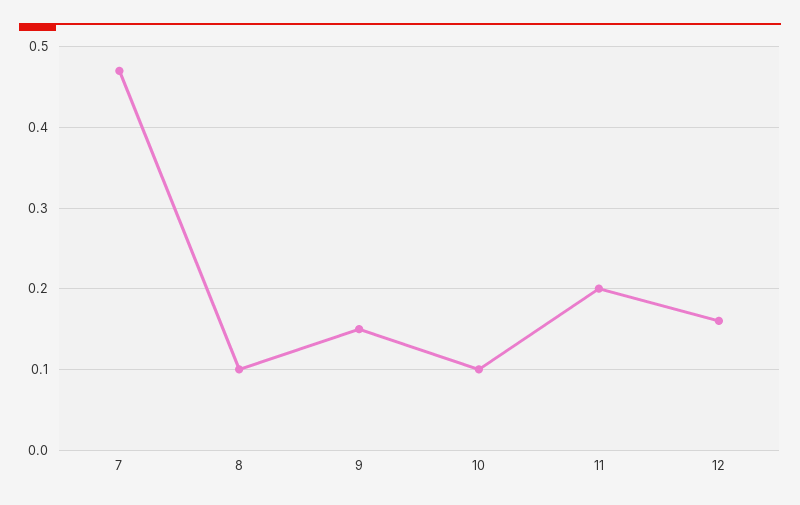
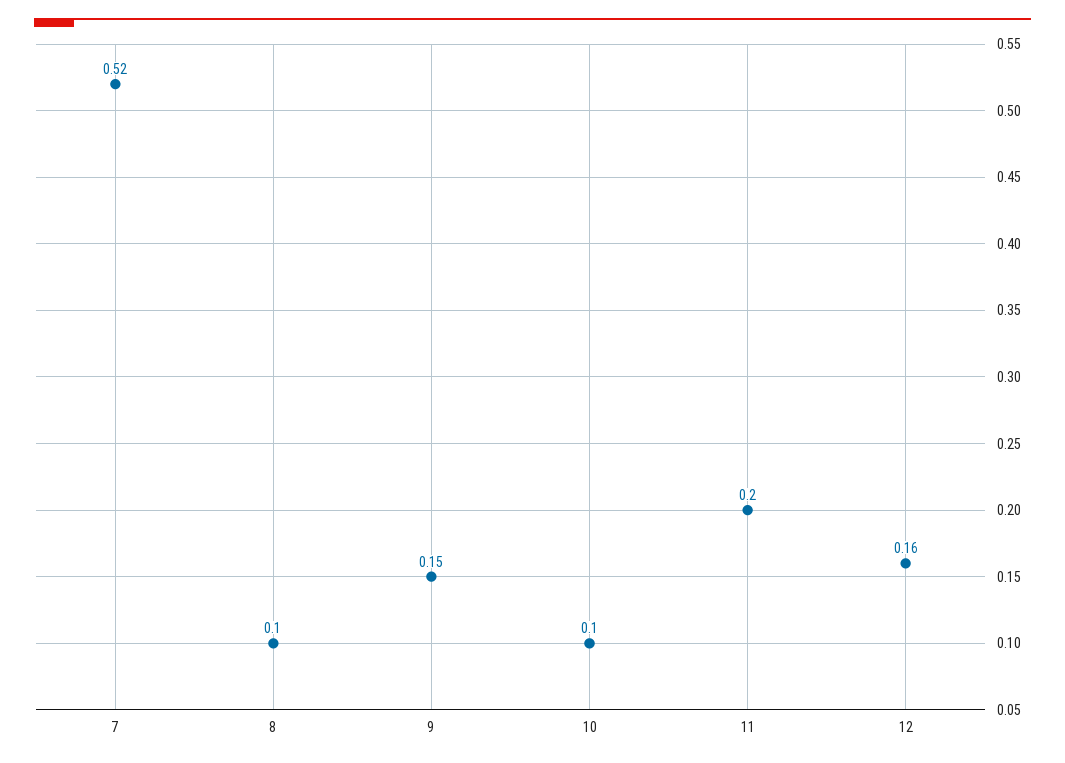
7: 0.47 -> 0.52

